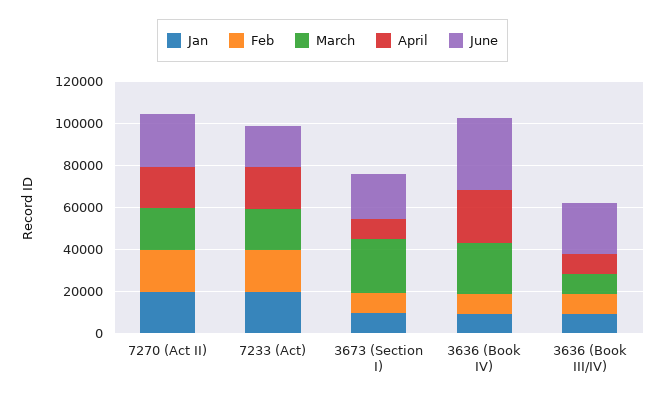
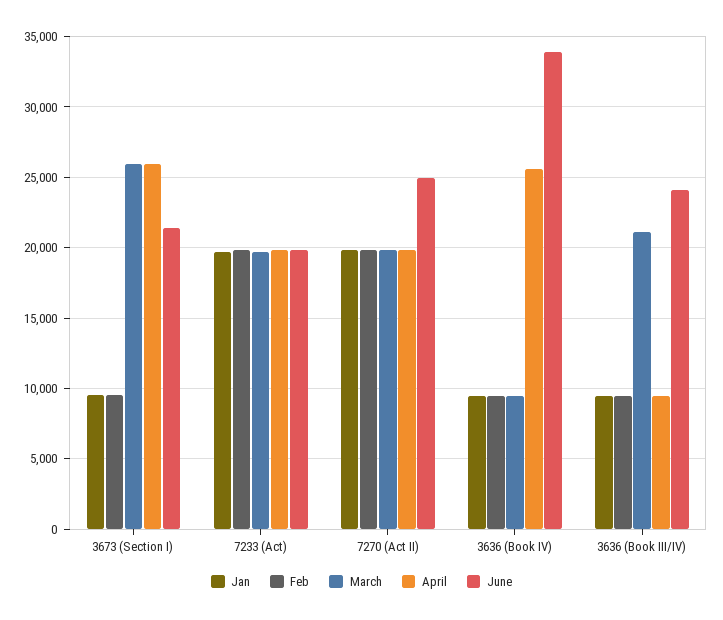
April, 3673 (Section I): 10000 -> 26000
March, 3636 (Book IV): 25000 -> 9500
March, 3636 (Book III/IV): 10000 -> 21000

